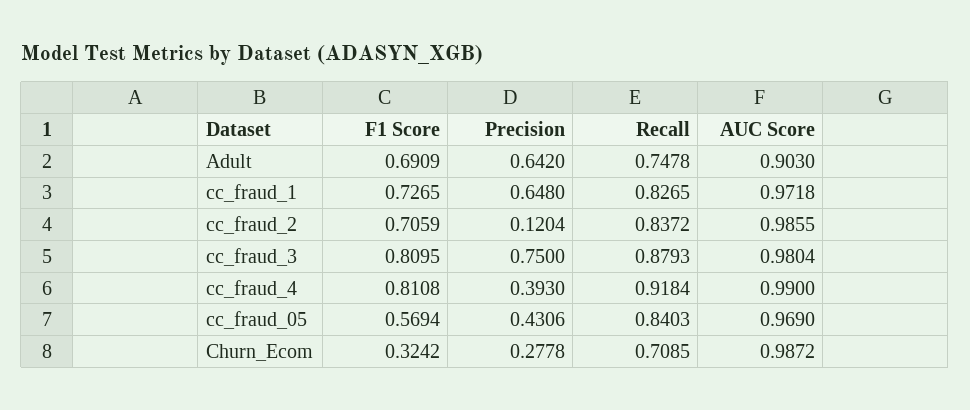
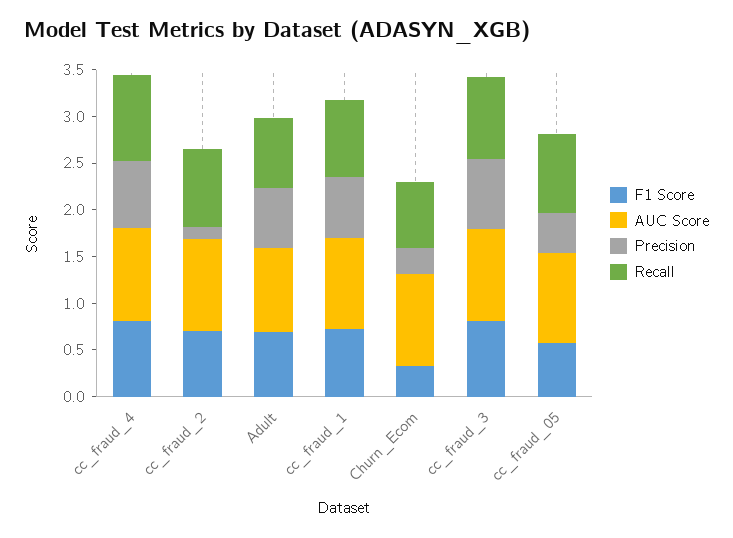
Precision, cc_fraud_4: 0.393 -> 0.7

